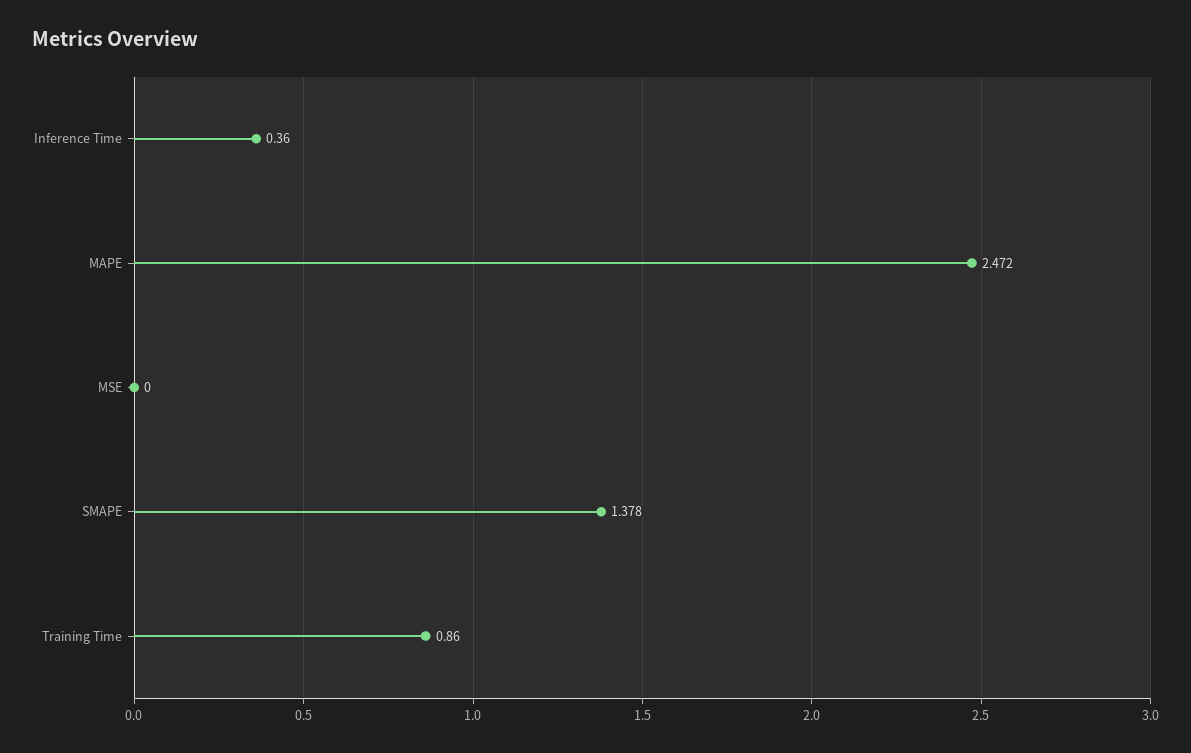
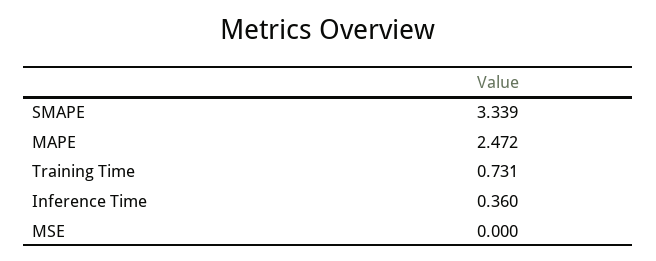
SMAPE: 1.378 -> 3.339
Training Time: 0.86 -> 0.731

